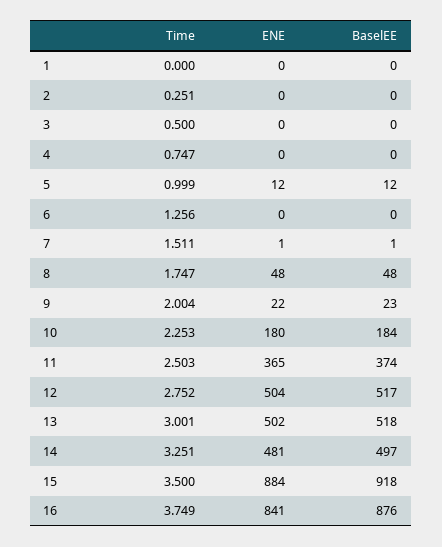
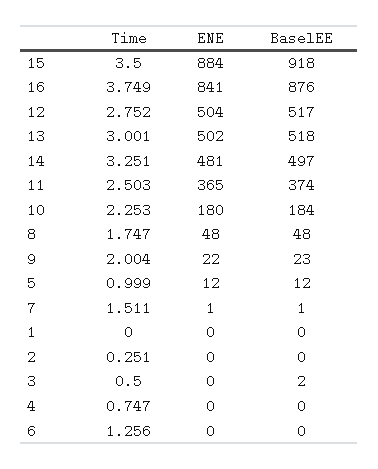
BaselEE, 3: 0 -> 2

